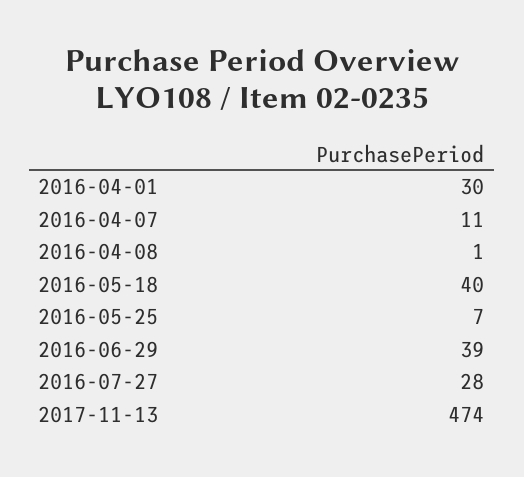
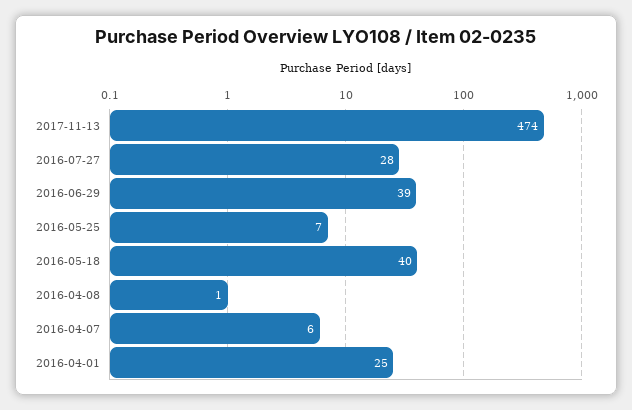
2016-04-01: 30 -> 25
2016-04-07: 11 -> 6

